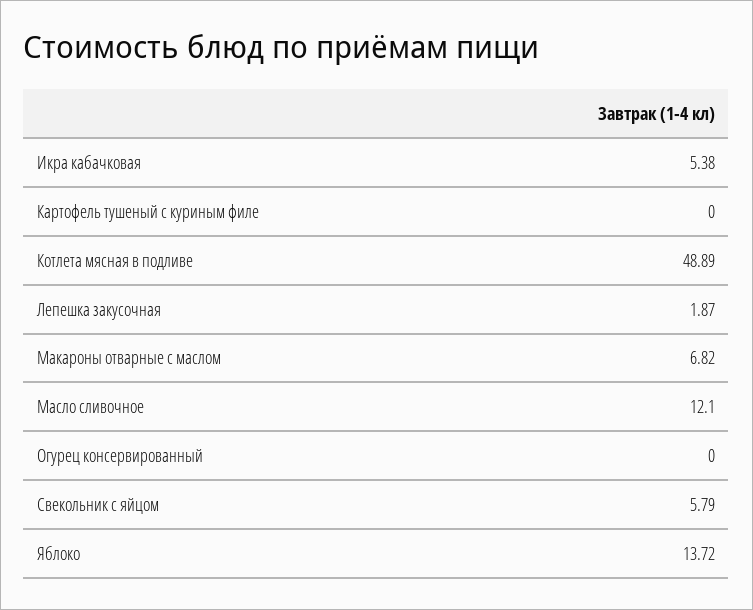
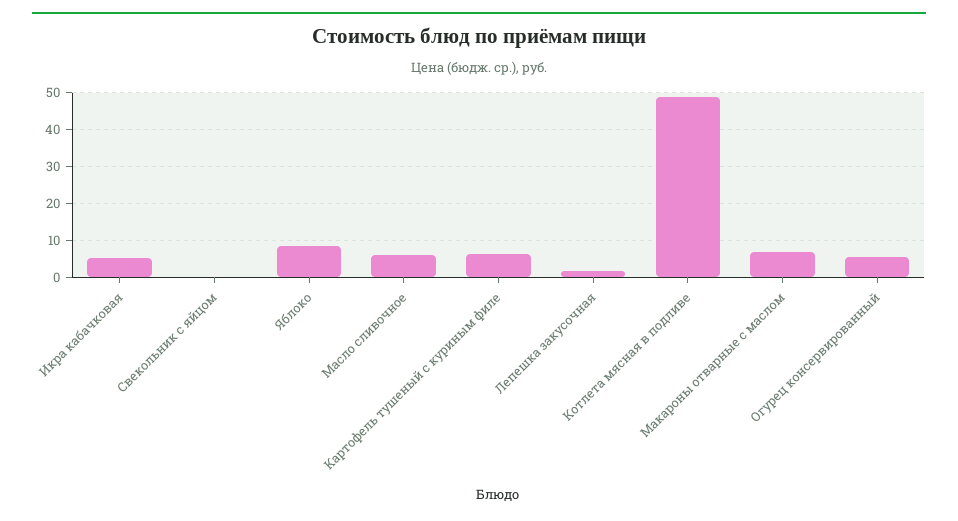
Картофель тушеный с куриным филе: 0 -> 6
Масло сливочное: 12.1 -> 6
Огурец консервированный: 0 -> 6
Свекольник с яйцом: 5.79 -> 0
Яблоко: 13.72 -> 8

